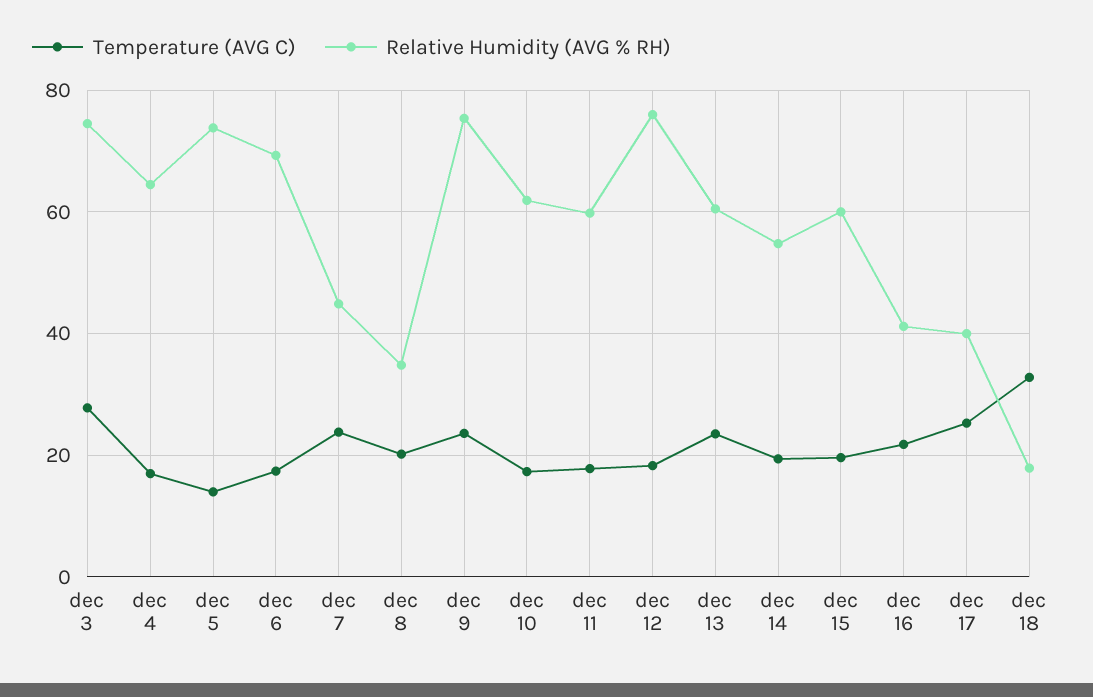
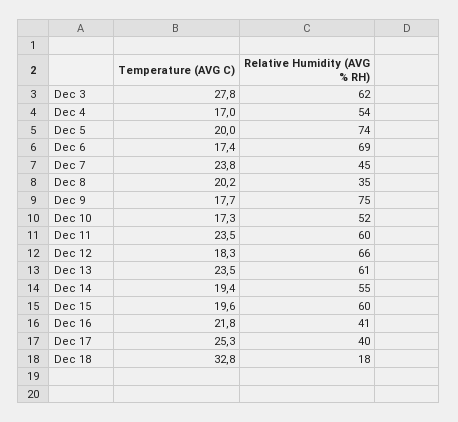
Relative Humidity (AVG % RH), dec 3: 74 -> 62
Relative Humidity (AVG % RH), dec 4: 64 -> 54
Temperature (AVG C), dec 5: 14 -> 20
Temperature (AVG C), dec 9: 24 -> 17.7
Relative Humidity (AVG % RH), dec 10: 62 -> 52
Temperature (AVG C), dec 11: 18 -> 23.5
Relative Humidity (AVG % RH), dec 12: 76 -> 66

